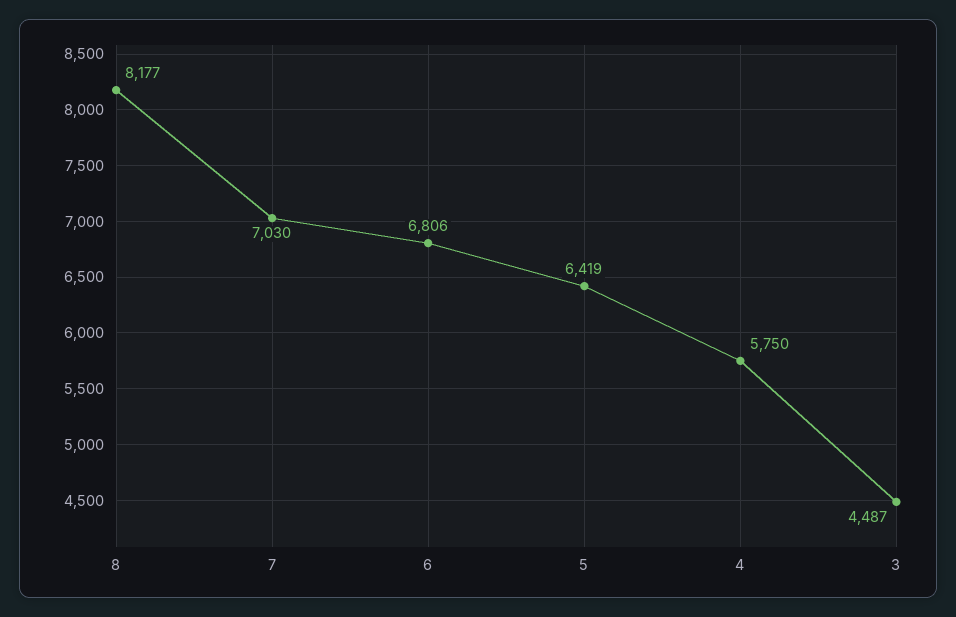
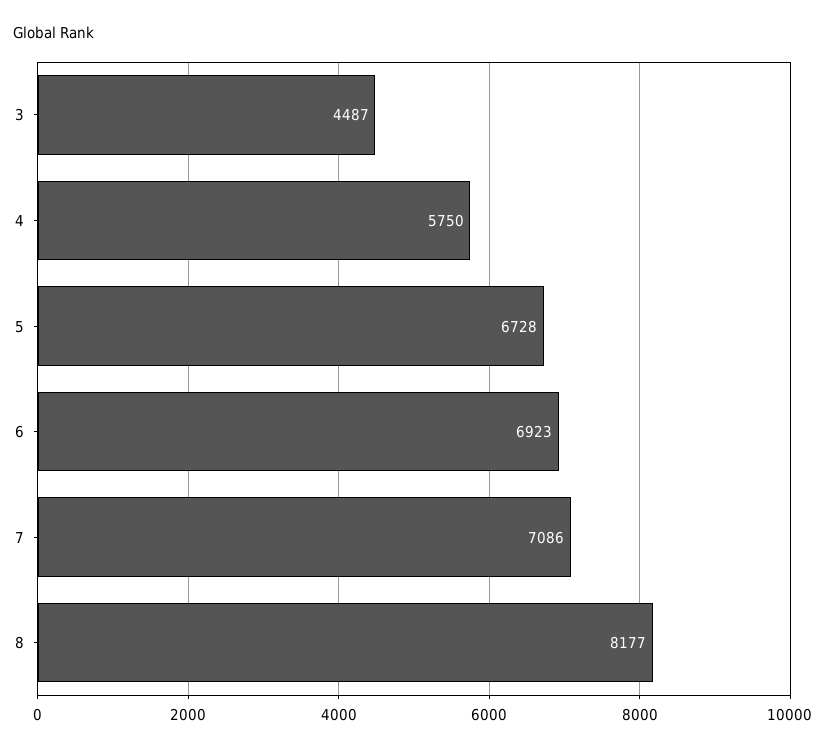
7: 7030 -> 7086
6: 6806 -> 6923
5: 6419 -> 6728

